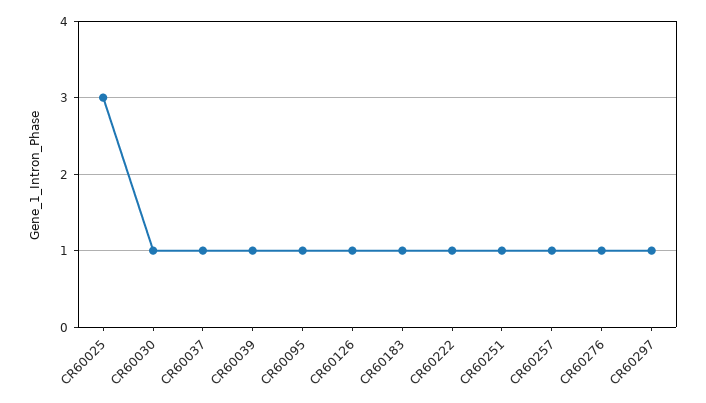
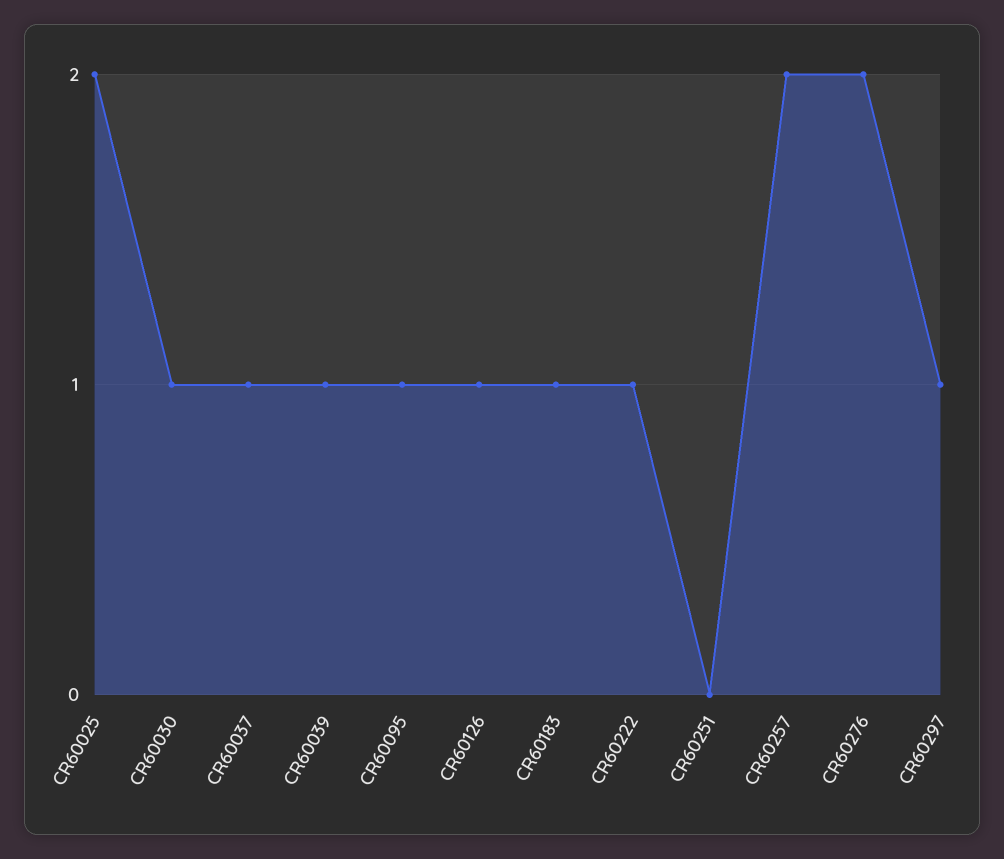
CR60025: 3 -> 2
CR60251: 1 -> 0
CR60257: 1 -> 2
CR60276: 1 -> 2

